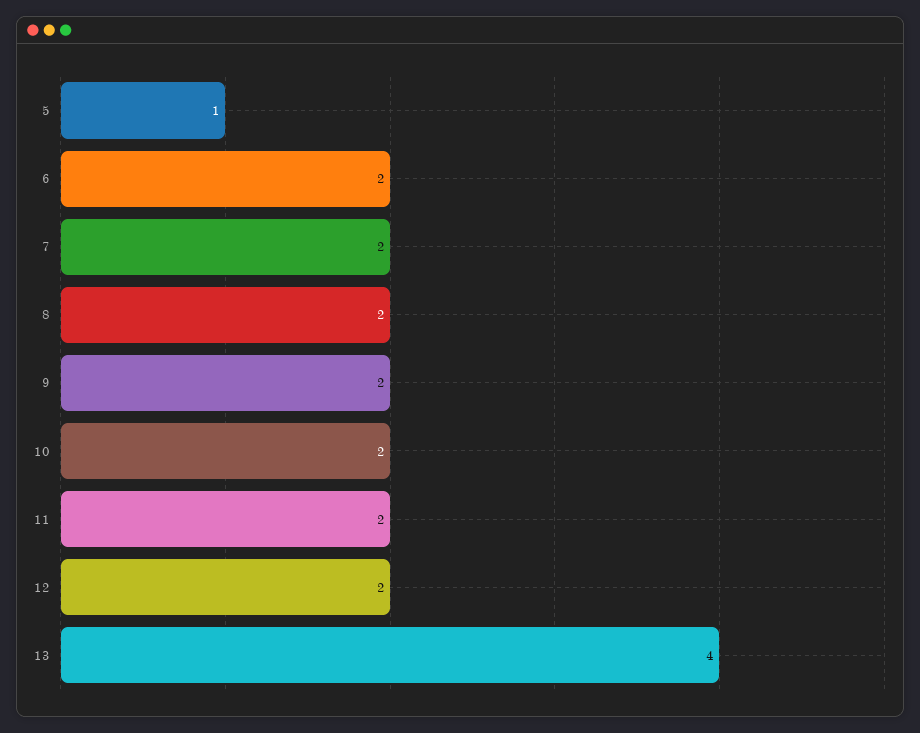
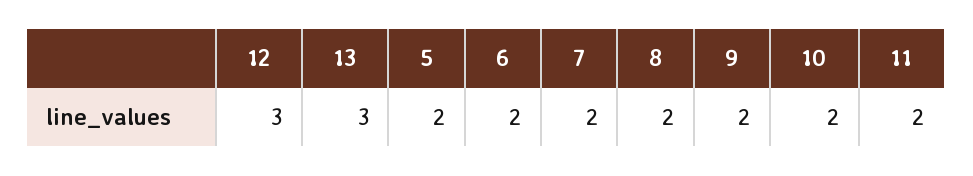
5: 1 -> 2
12: 2 -> 3
13: 4 -> 3

